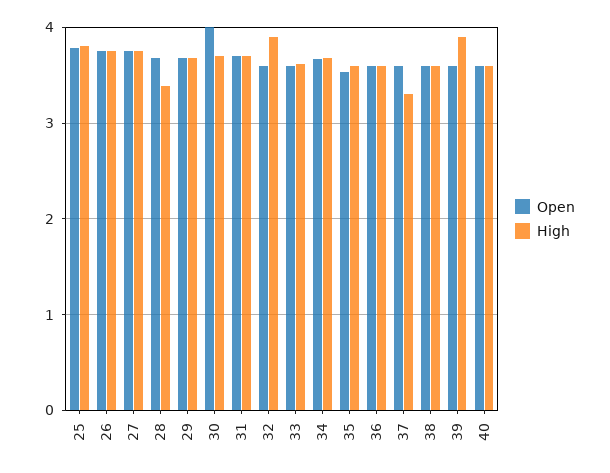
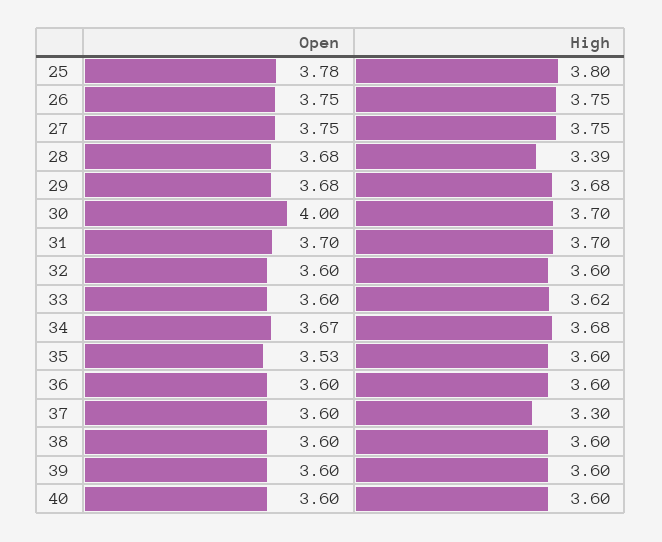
High, 32: 3.9 -> 3.6
High, 39: 3.9 -> 3.6

